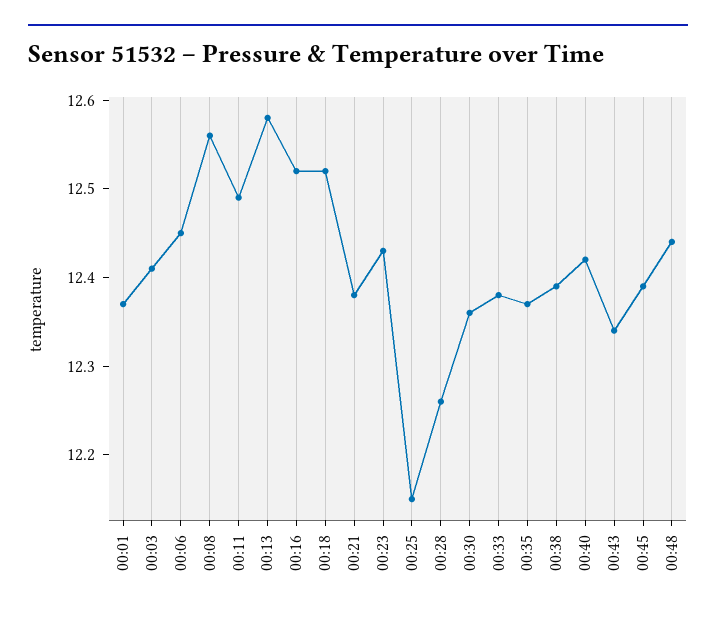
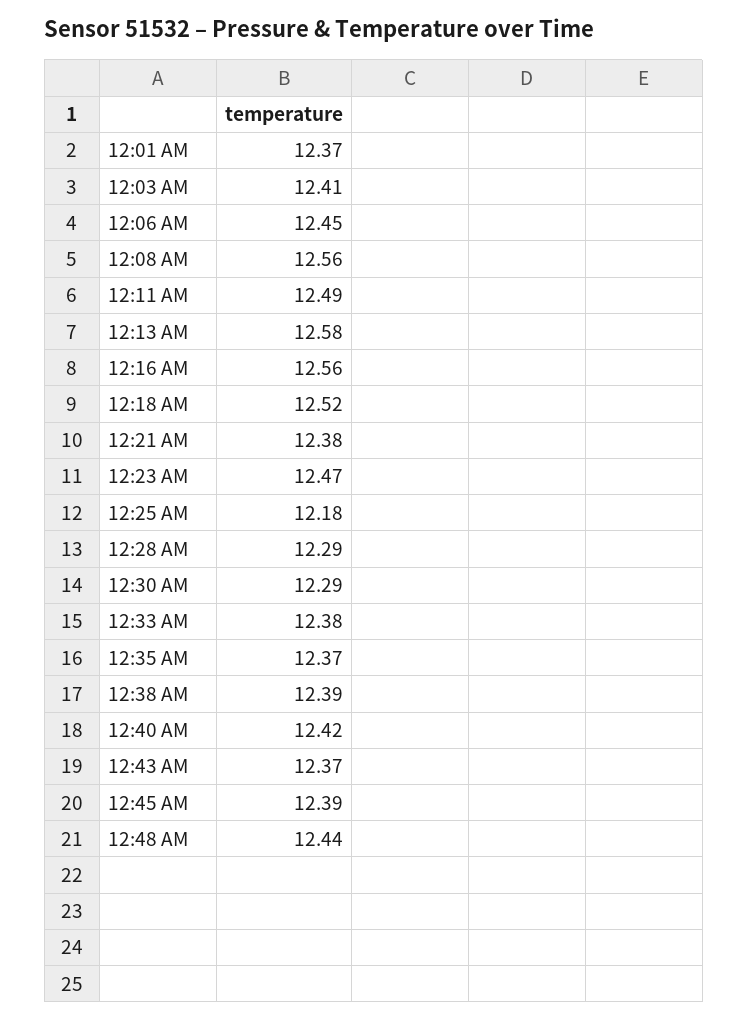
00:16: 12.52 -> 12.56
00:23: 12.43 -> 12.47
00:25: 12.15 -> 12.18
00:28: 12.26 -> 12.29
00:30: 12.36 -> 12.29
00:43: 12.34 -> 12.37

